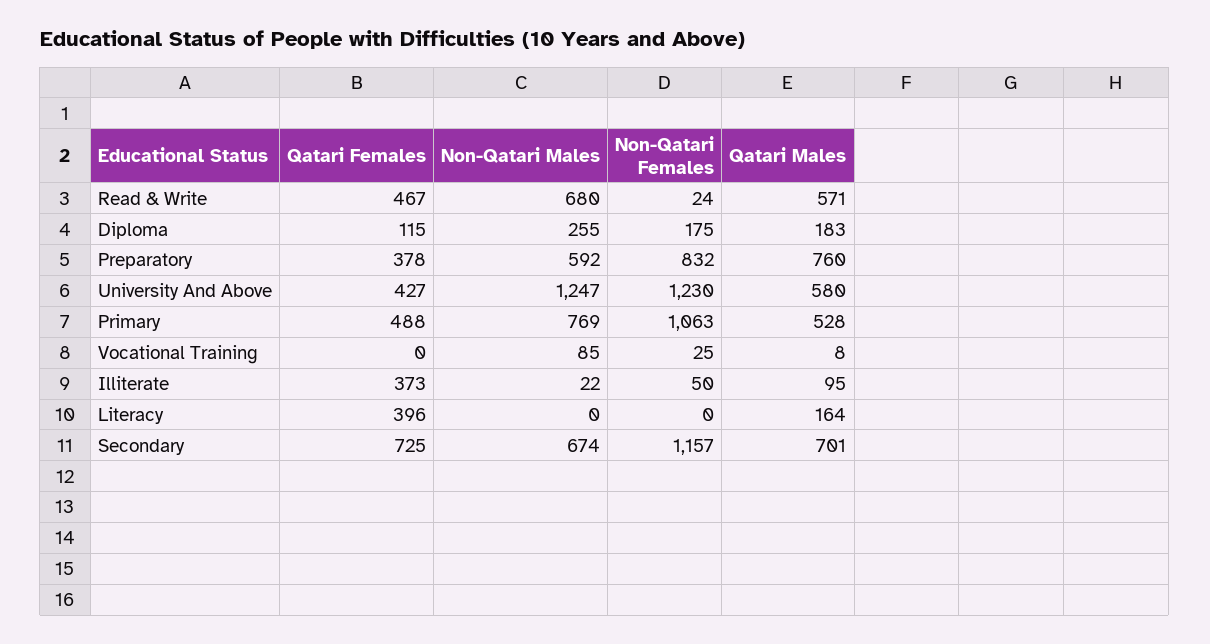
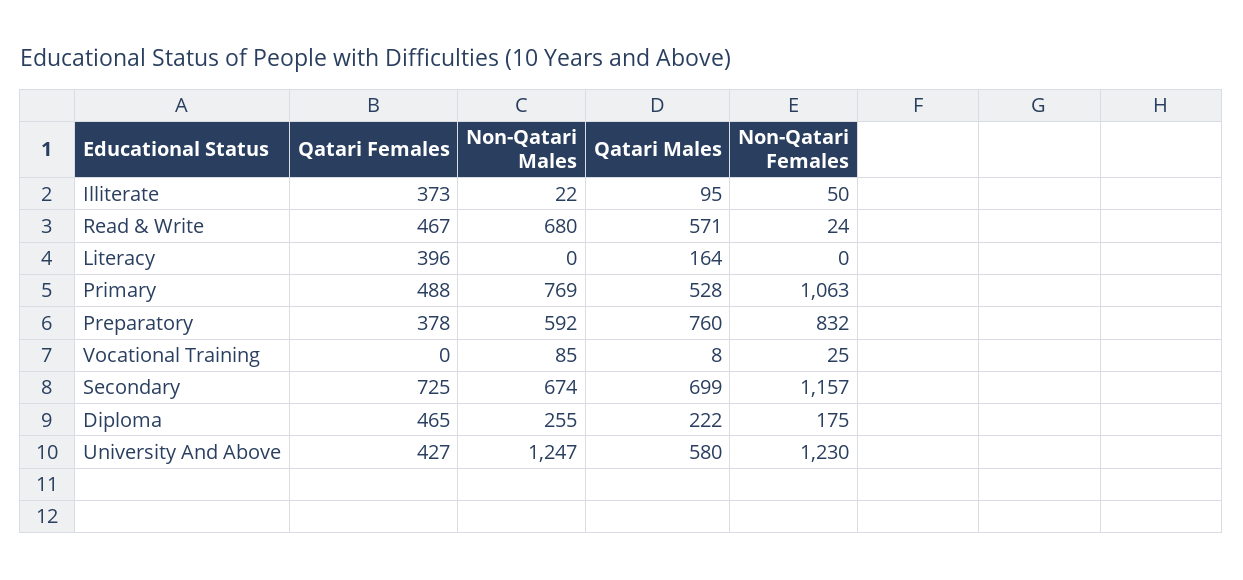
Qatari Females, Diploma: 115 -> 465
Qatari Males, Diploma: 183 -> 222
Qatari Males, Secondary: 701 -> 699

